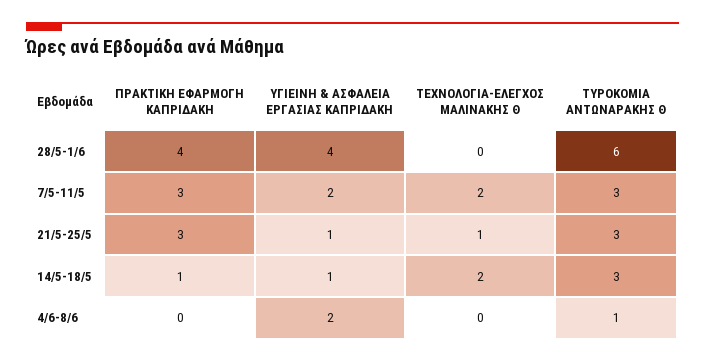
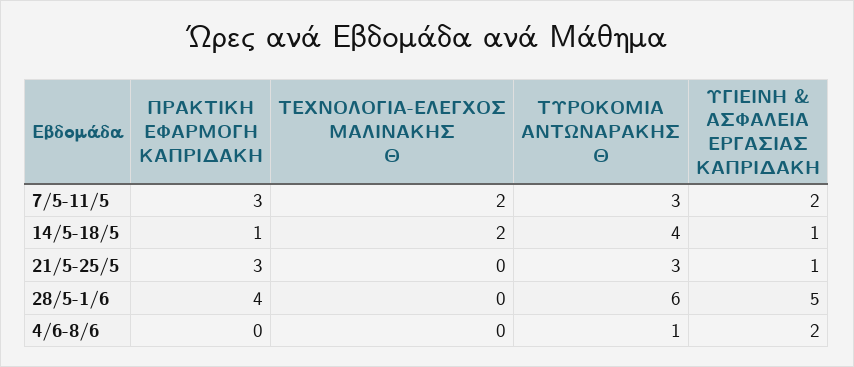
ΥΓΙΕΙΝΗ & ΑΣΦΑΛΕΙΑ ΕΡΓΑΣΙΑΣ ΚΑΠΡΙΔΑΚΗ, 28/5-1/6: 4 -> 5
ΤΕΧΝΟΛΟΓΙΑ-ΕΛΕΓΧΟΣ ΜΑΛΙΝΑΚΗΣ Θ, 21/5-25/5: 1 -> 0
ΤΥΡΟΚΟΜΙΑ ΑΝΤΩΝΑΡΑΚΗΣ Θ, 14/5-18/5: 3 -> 4

